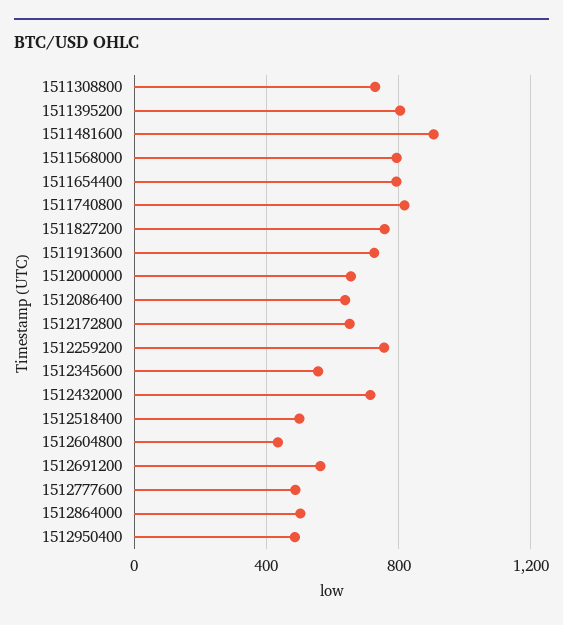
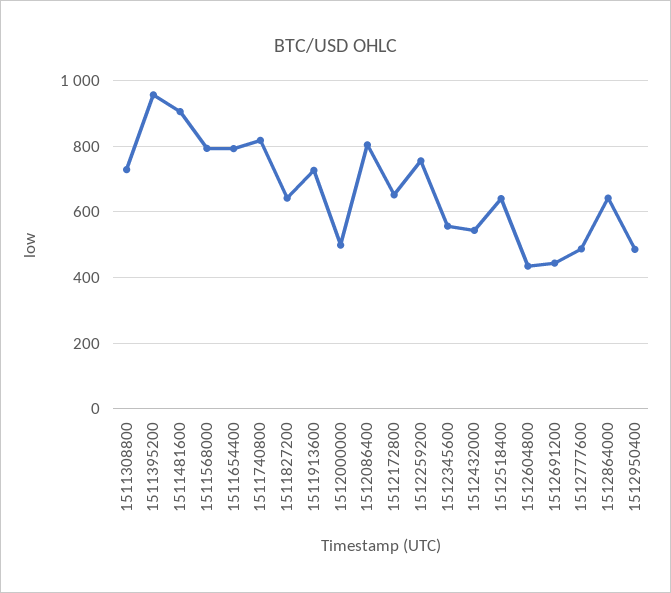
1511395200: 800 -> 960
1511827200: 750 -> 640
1512000000: 650 -> 500
1512086400: 650 -> 800
1512432000: 700 -> 540
1512518400: 500 -> 640
1512691200: 550 -> 440
1512864000: 500 -> 640

